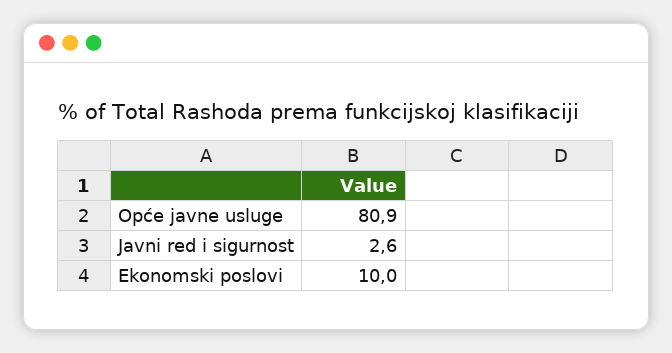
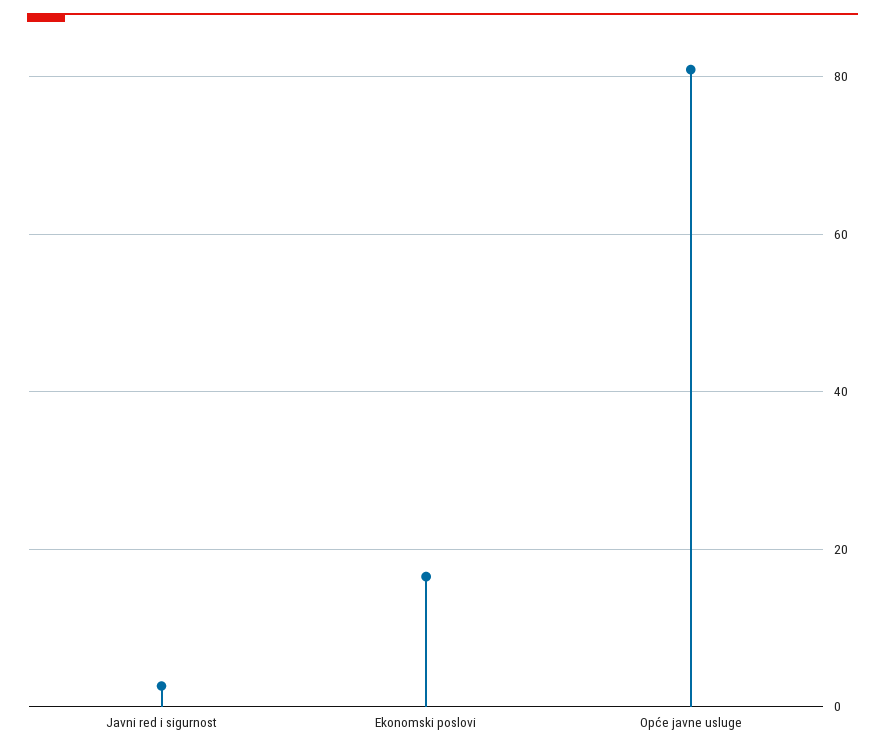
Ekonomski poslovi: 10 -> 16

